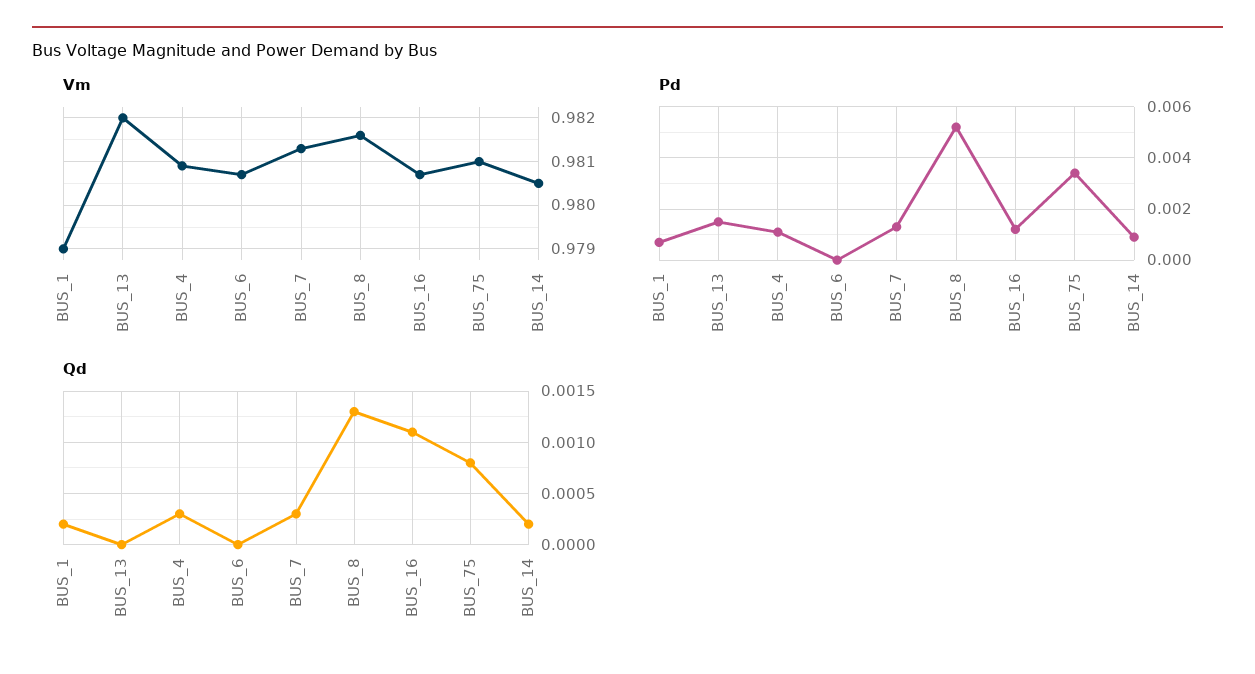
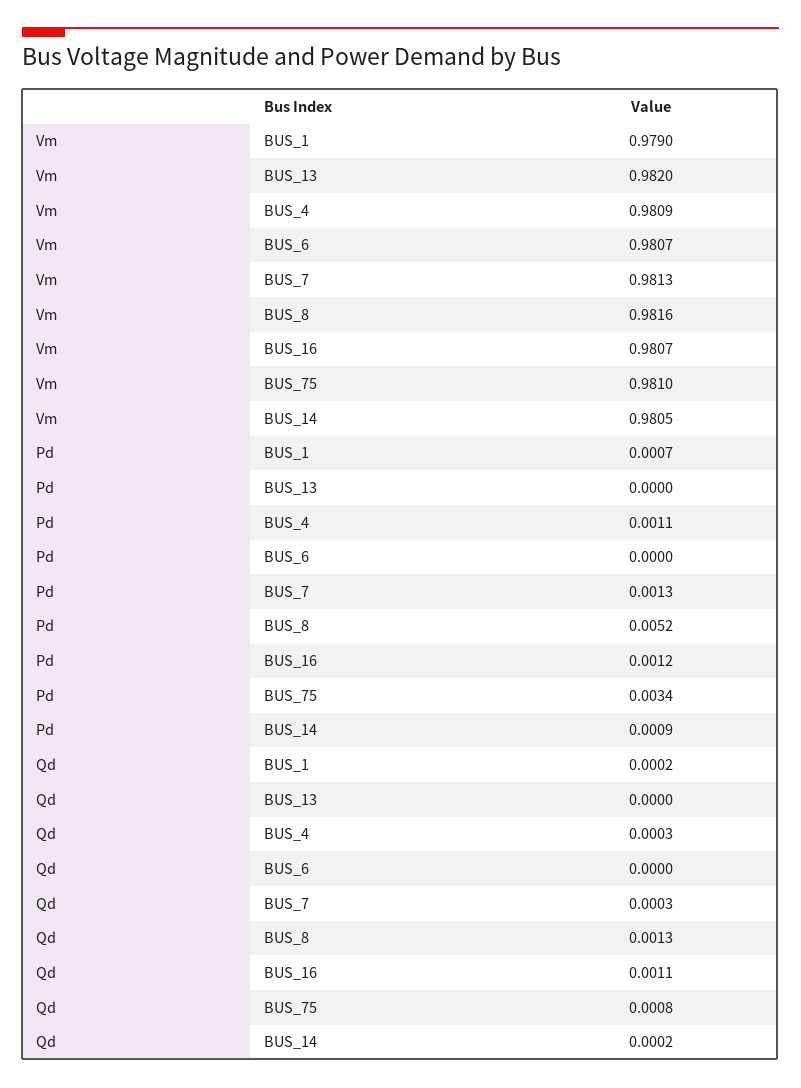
Pd, BUS_13: 0.0015 -> 0

